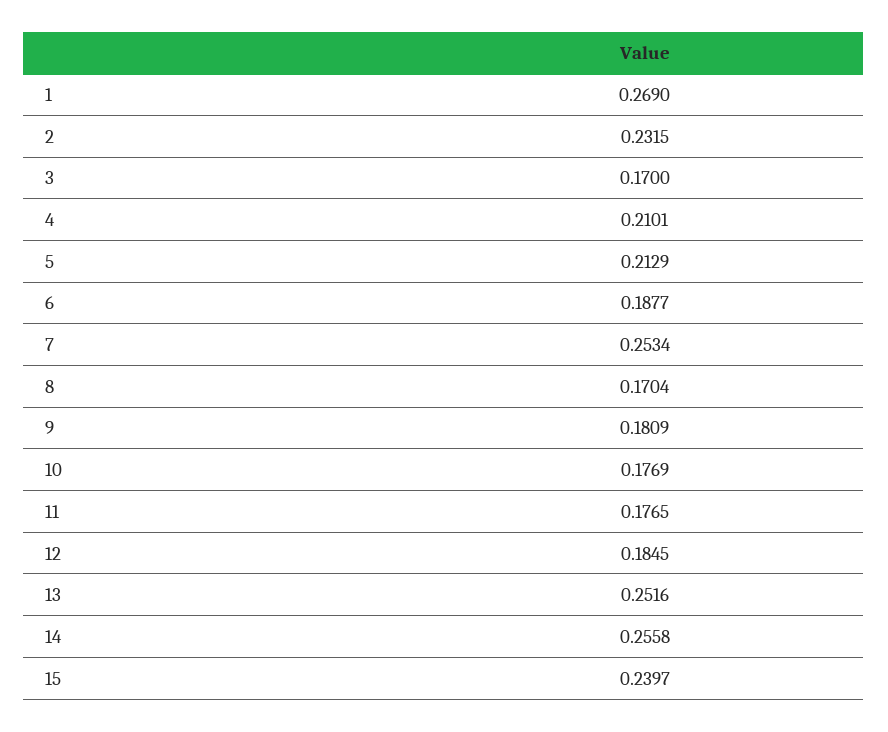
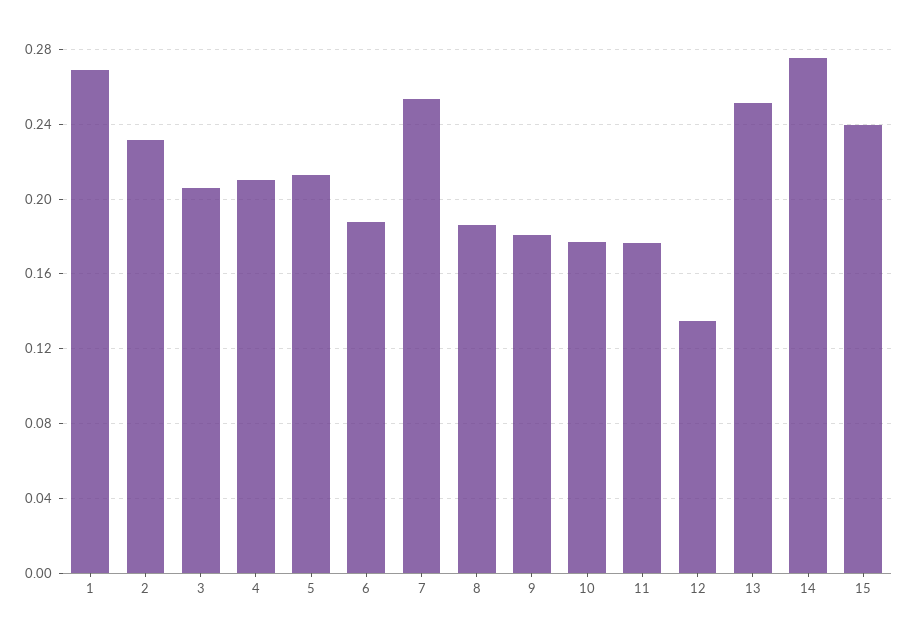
3: 0.17 -> 0.205
8: 0.1704 -> 0.185
12: 0.1845 -> 0.135
14: 0.2558 -> 0.275

